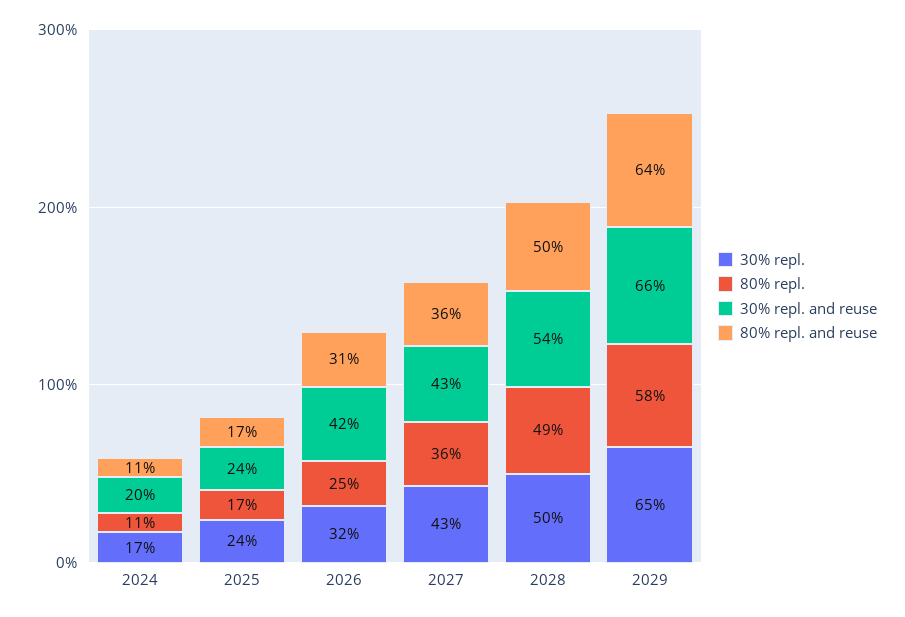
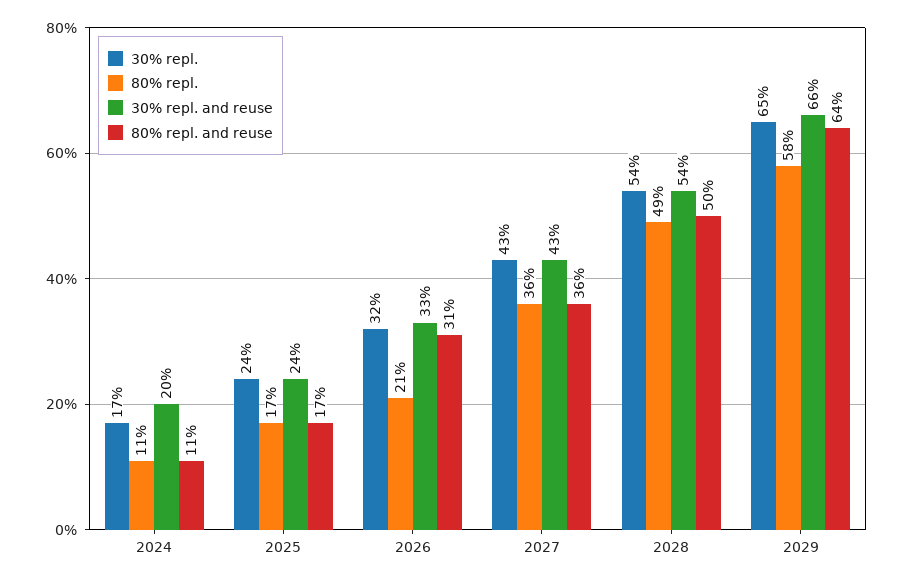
80% repl., 2026: 25 -> 21
30% repl. and reuse, 2026: 42 -> 33
30% repl., 2028: 50 -> 54

